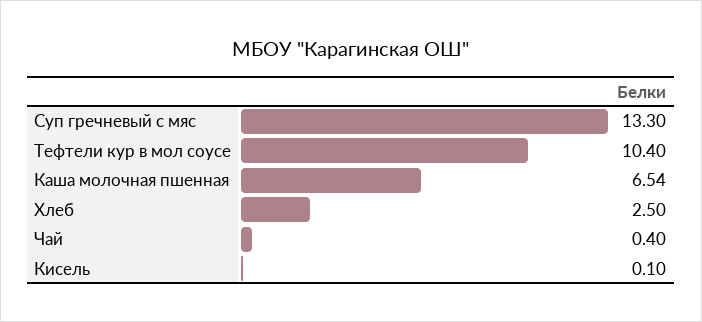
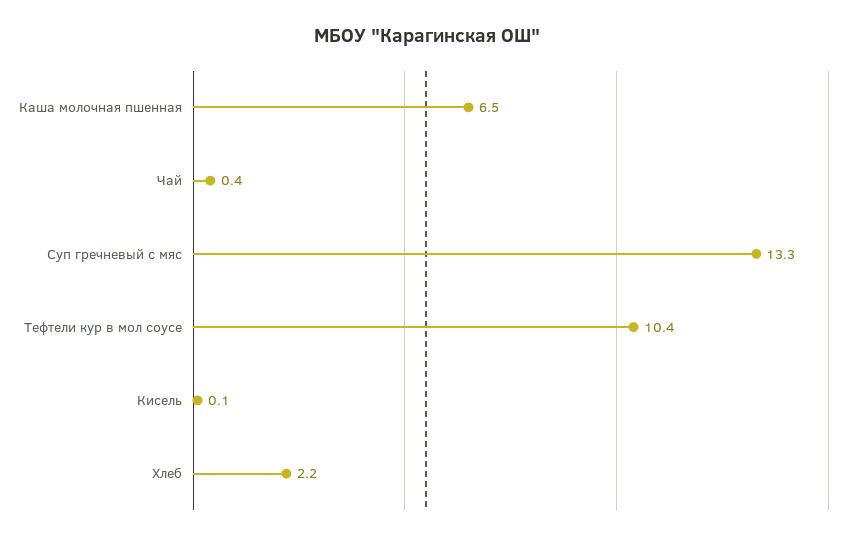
Хлеб: 2.5 -> 2.2

